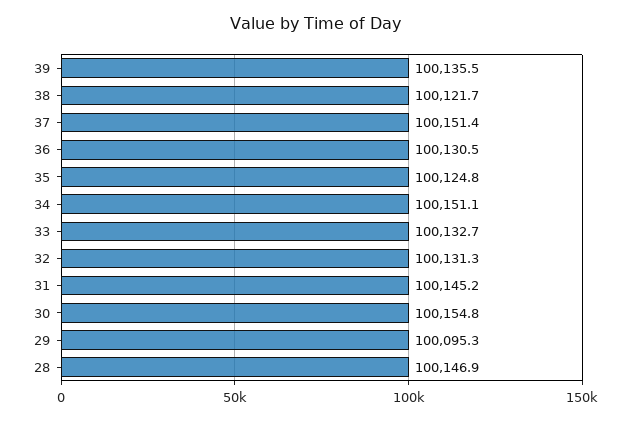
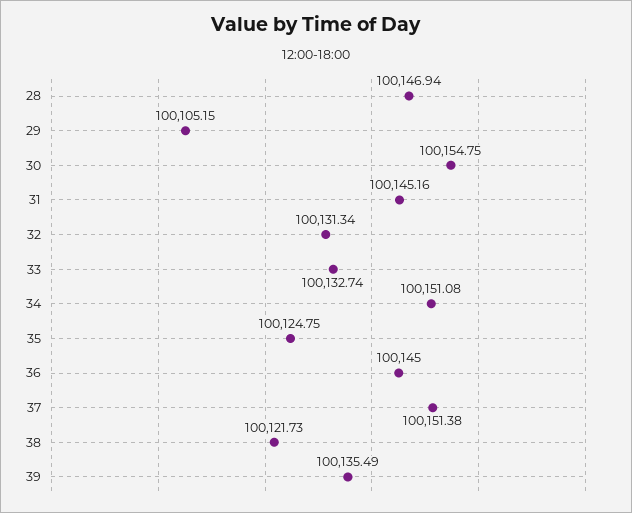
36: 100130.5 -> 100145
29: 100095.3 -> 100105.15

